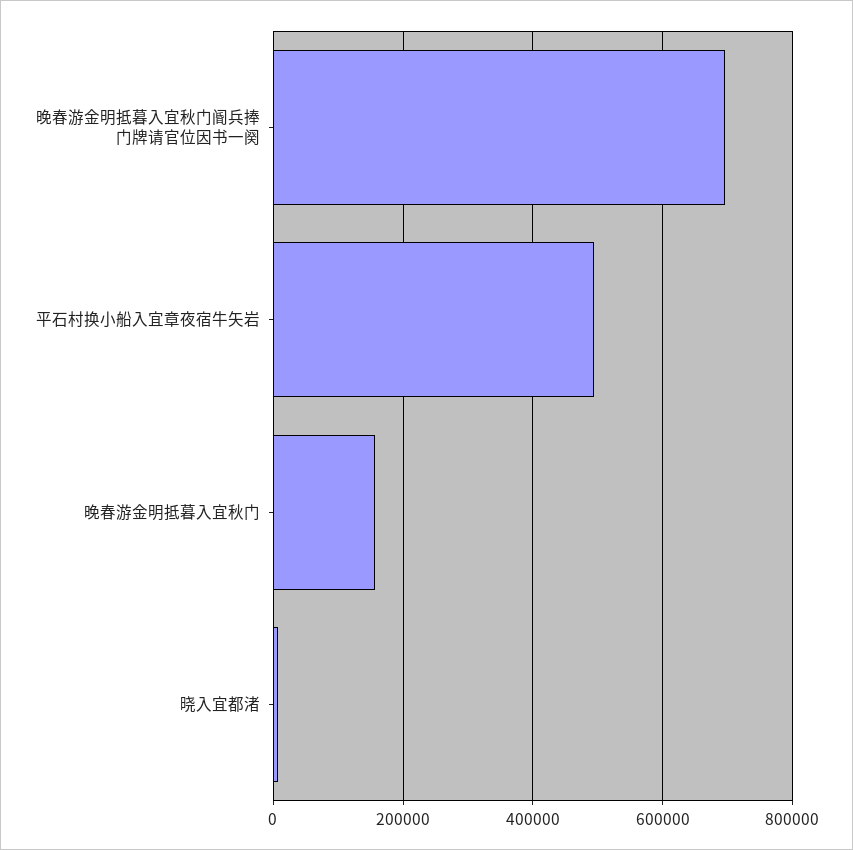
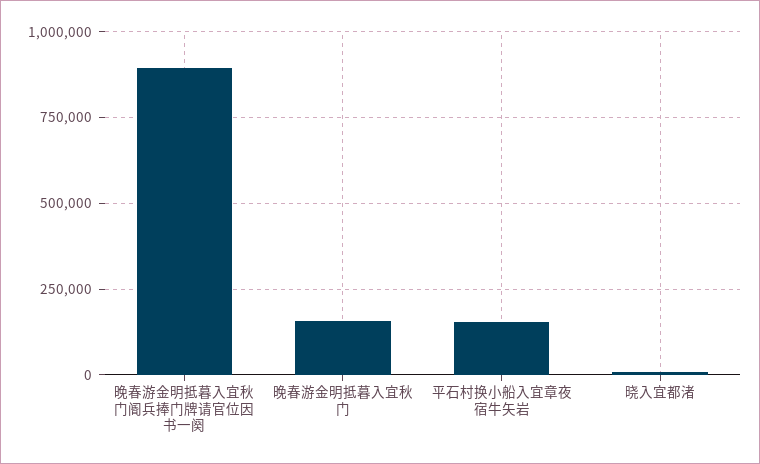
晚春游金明抵暮入宜秋门阍兵捧门牌请官位因书一阕: 700000 -> 900000
平石村换小船入宜章夜宿牛矢岩: 500000 -> 150000

